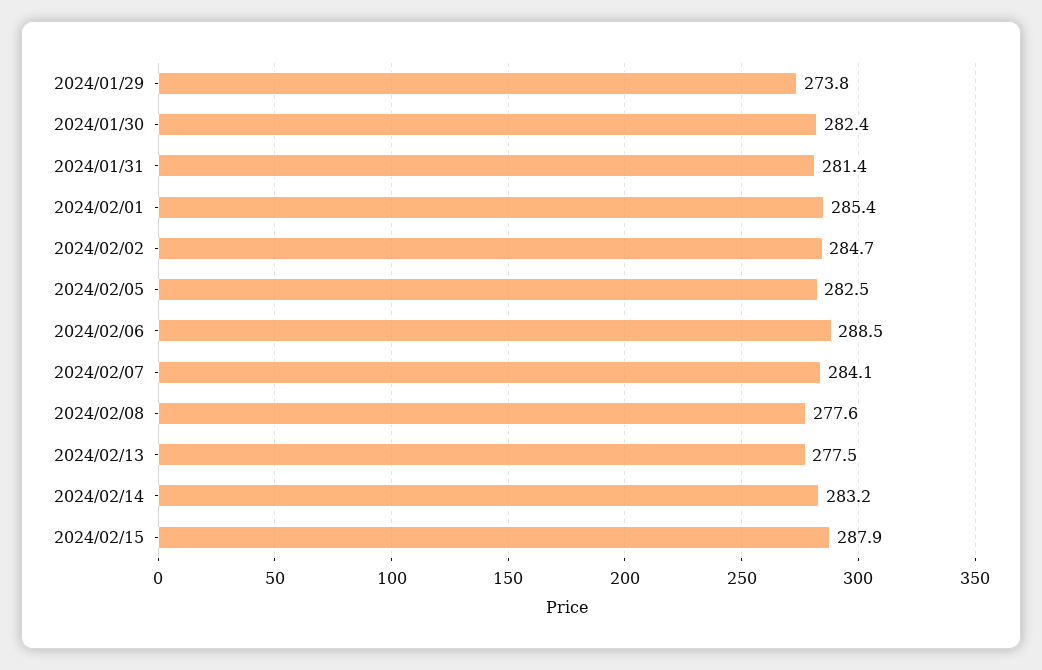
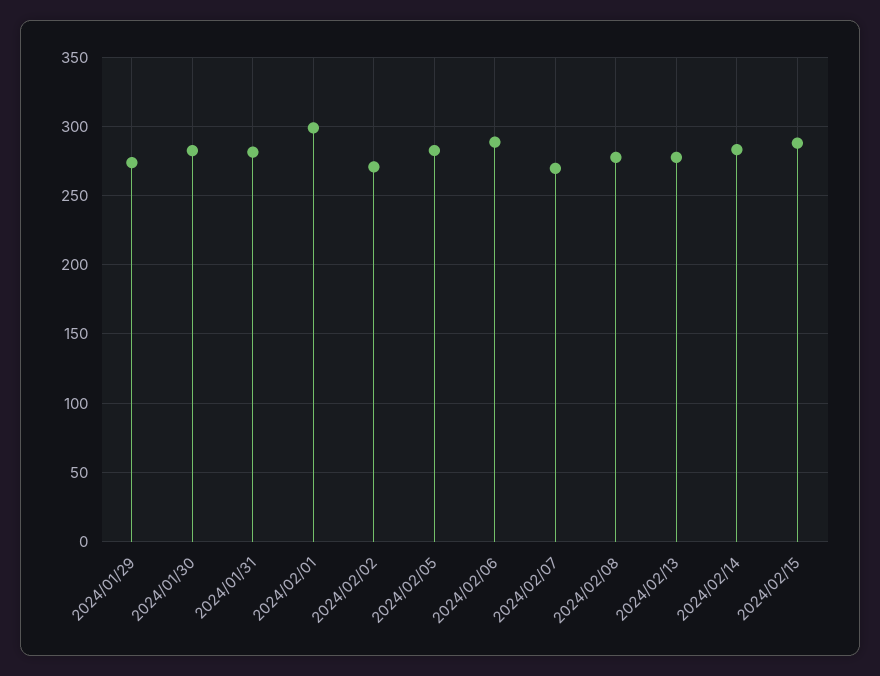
2024/02/01: 285.4 -> 300
2024/02/02: 284.7 -> 270
2024/02/07: 284.1 -> 270

